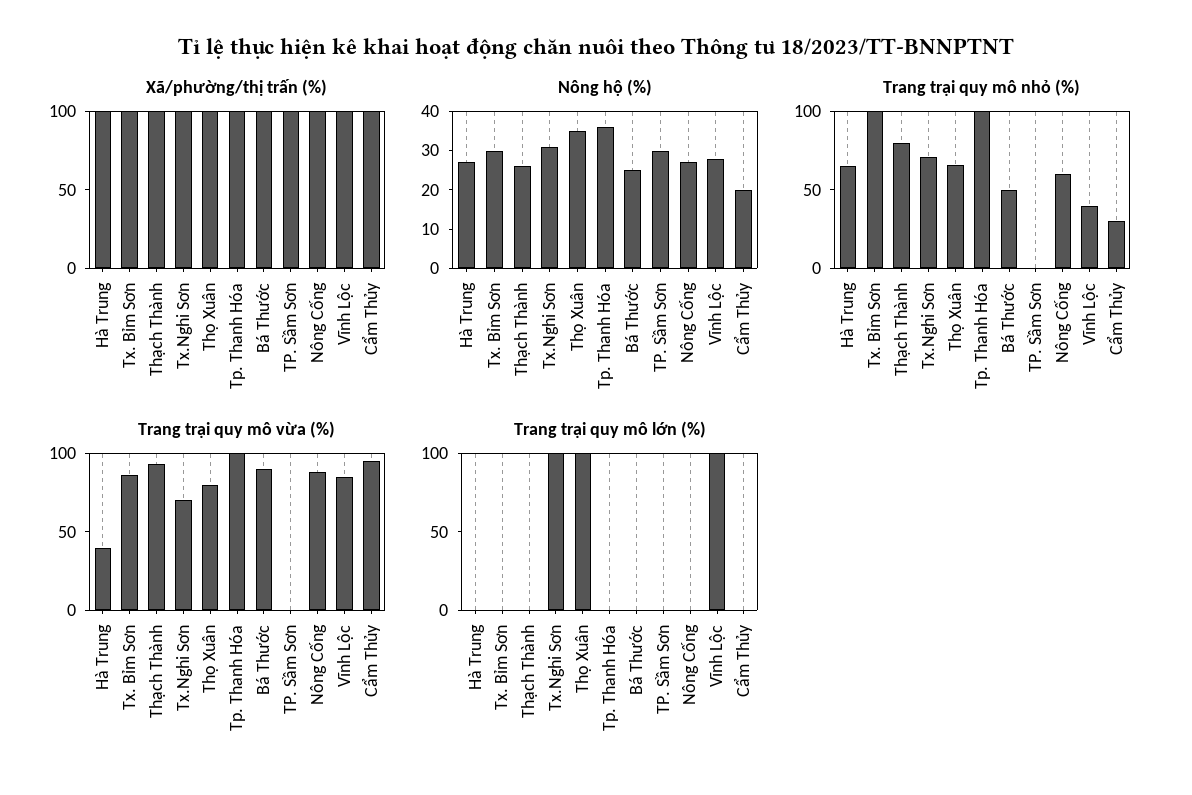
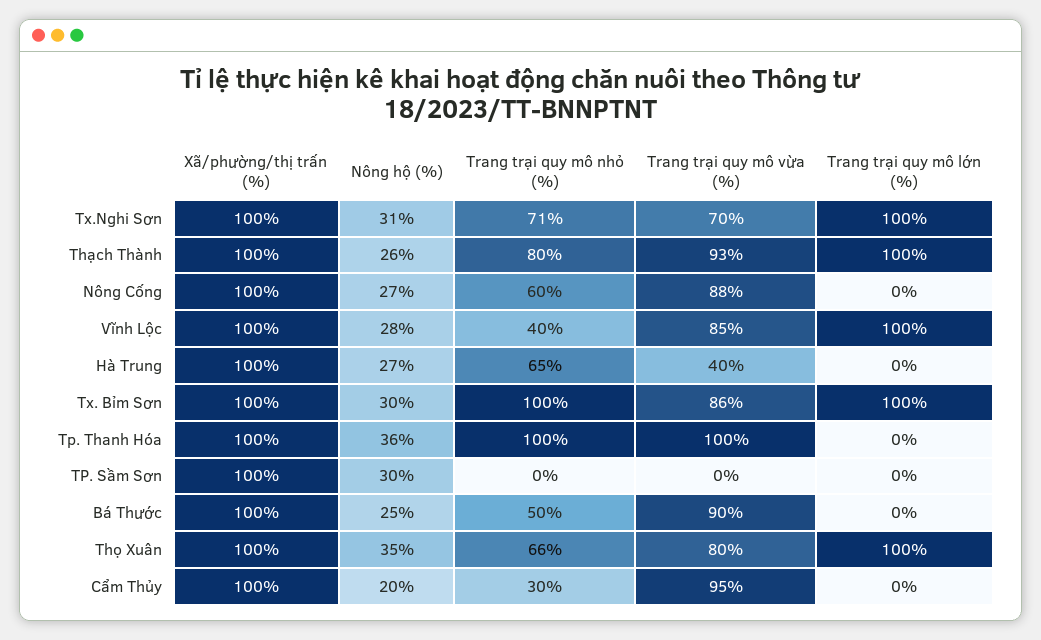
Trang trại quy mô lớn (%), Tx. Bỉm Sơn: 0 -> 100
Trang trại quy mô lớn (%), Thạch Thành: 0 -> 100

